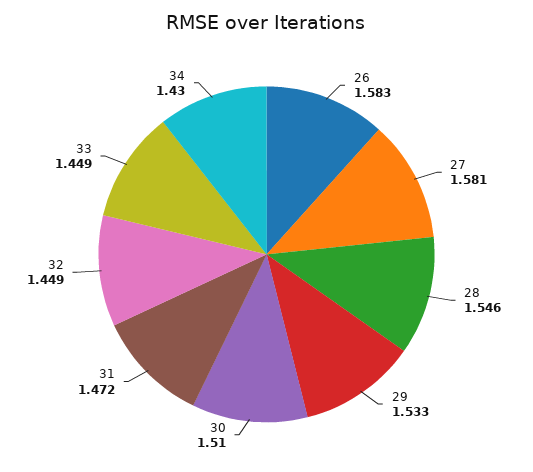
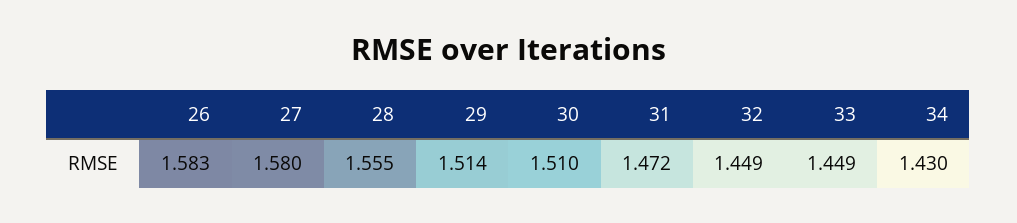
27: 1.581 -> 1.58
28: 1.546 -> 1.555
29: 1.533 -> 1.514

